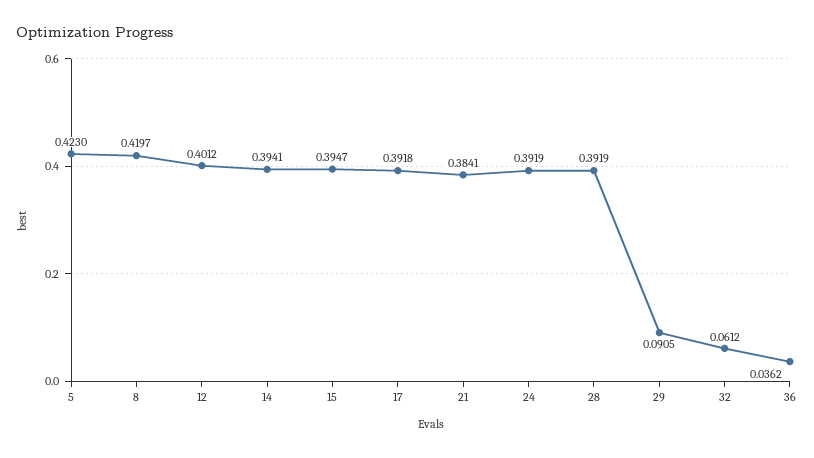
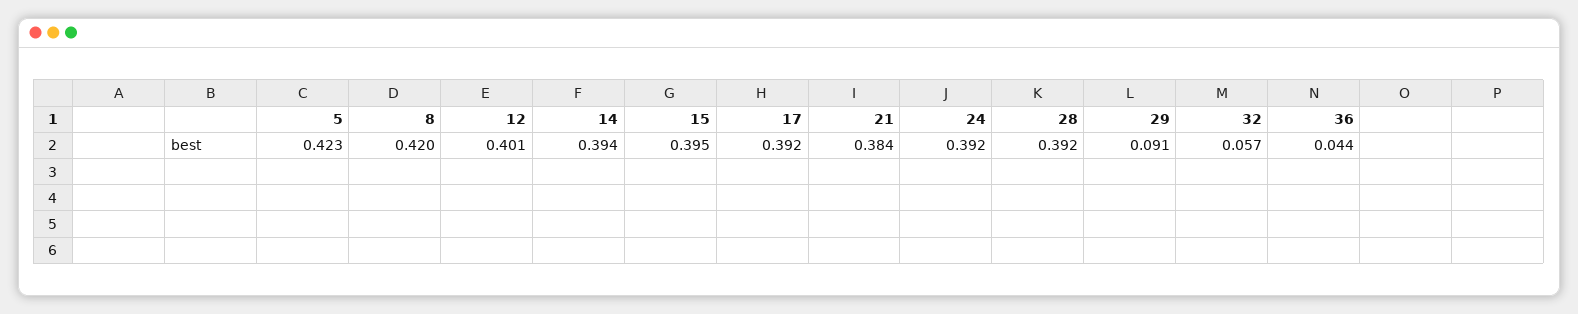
32: 0.0612 -> 0.057
36: 0.0362 -> 0.044

